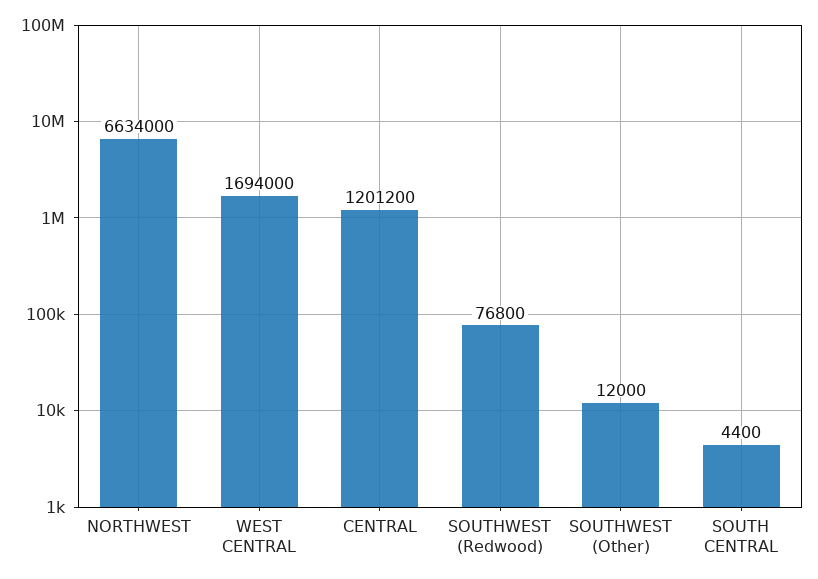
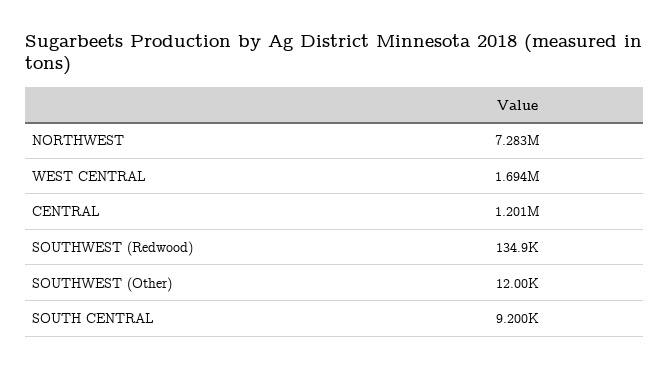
NORTHWEST: 6634000 -> 7283000
SOUTHWEST (Redwood): 76800 -> 134900
SOUTH CENTRAL: 4400 -> 9200

